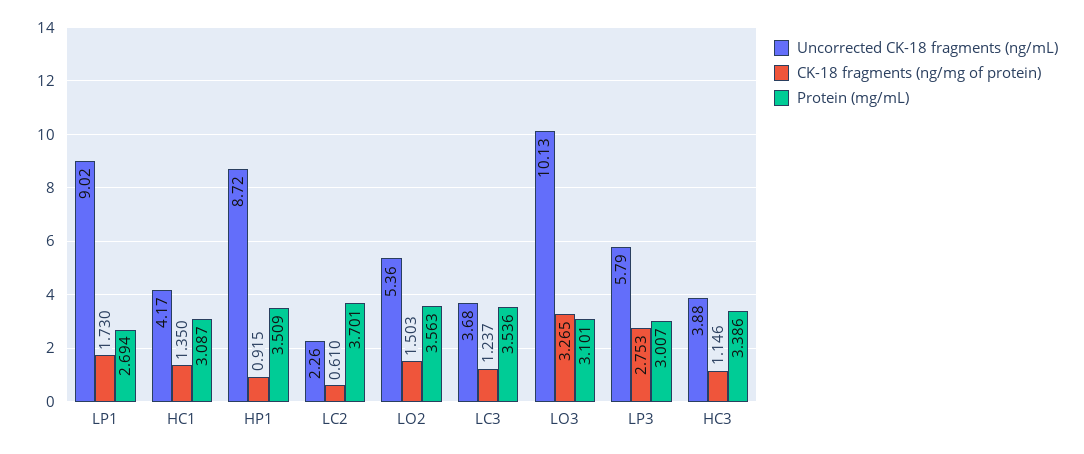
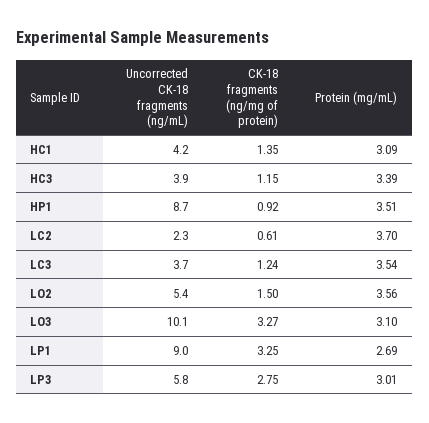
CK-18 fragments (ng/mg of protein), LP1: 1.73 -> 3.25

